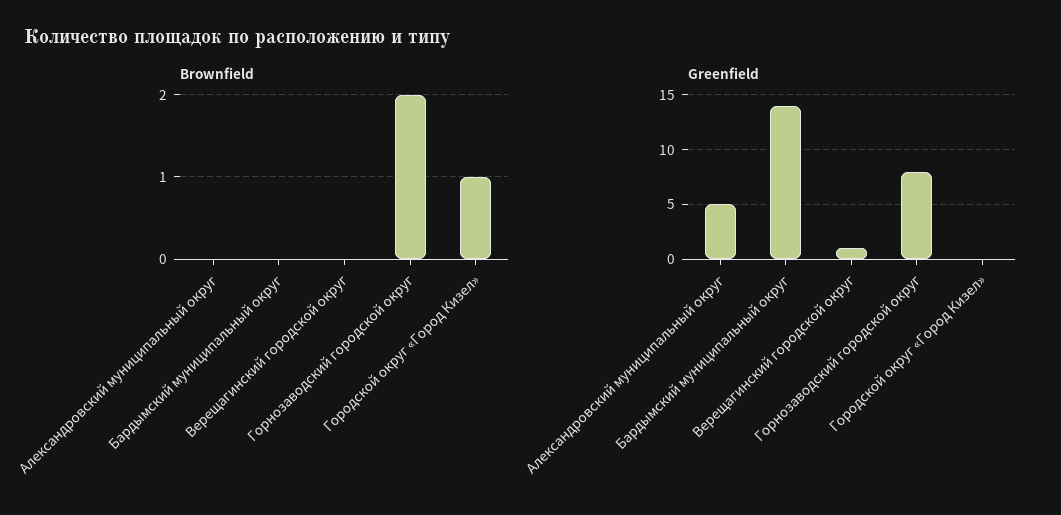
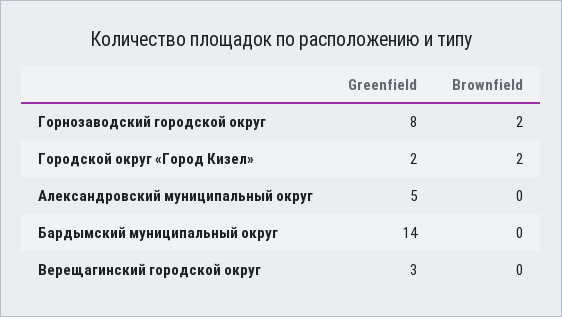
Brownfield, Городской округ «Город Кизел»: 1 -> 2
Greenfield, Верещагинский городской округ: 1 -> 3
Greenfield, Городской округ «Город Кизел»: 0 -> 2

